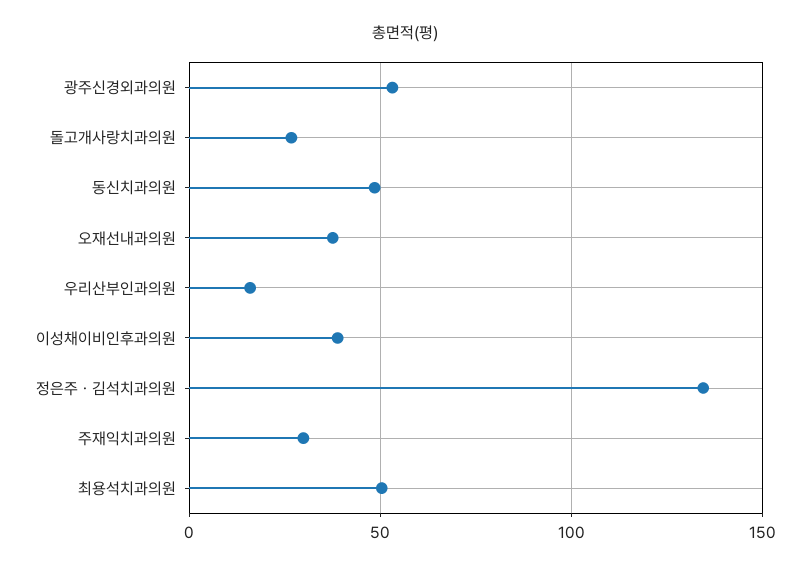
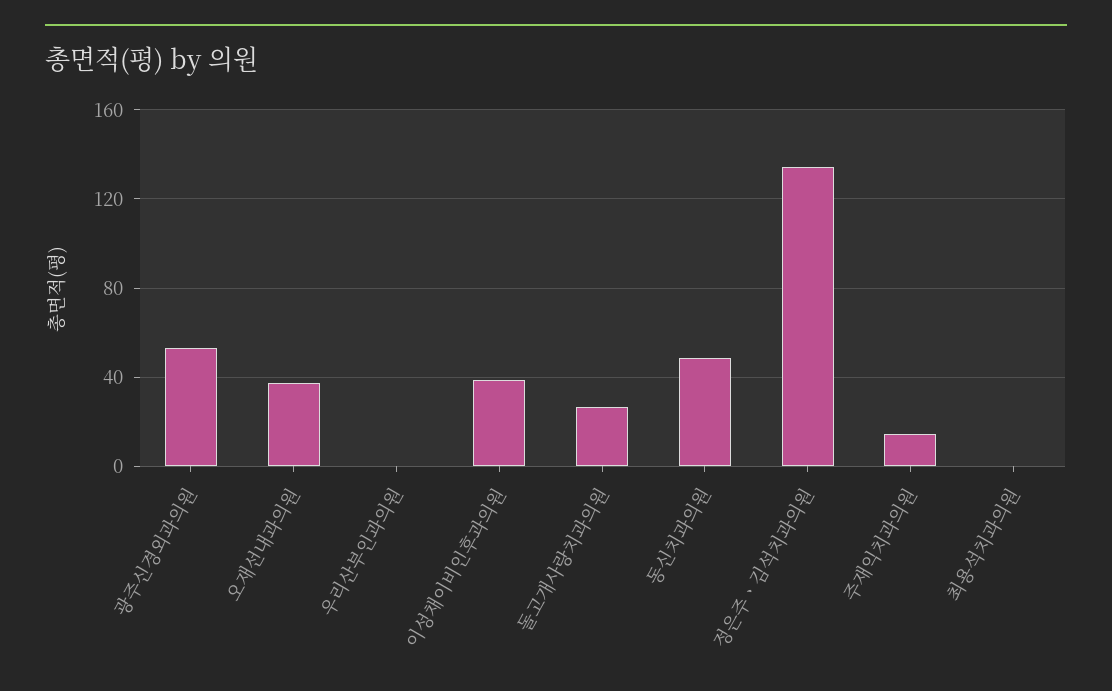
우리산부인과의원: 15 -> 0
주재익치과의원: 30 -> 15
최용석치과의원: 50 -> 0

